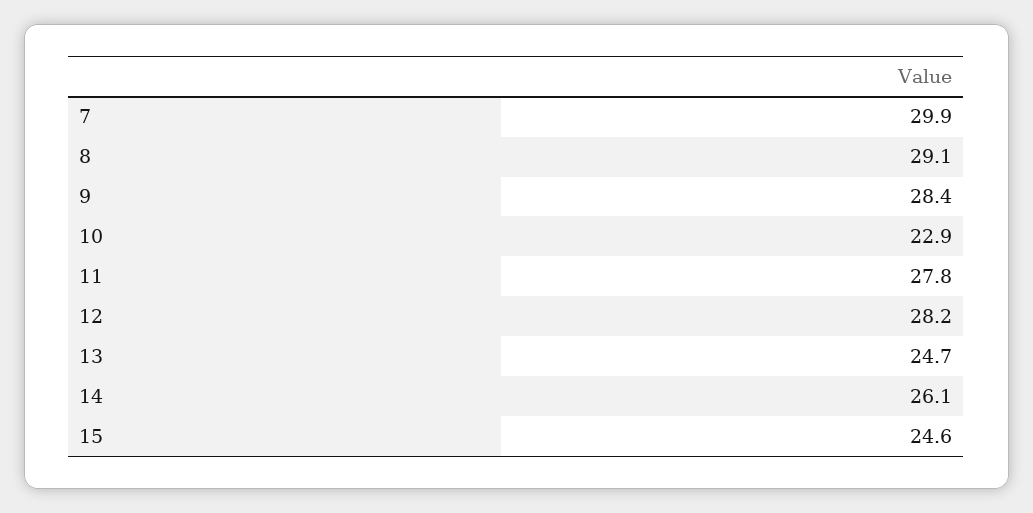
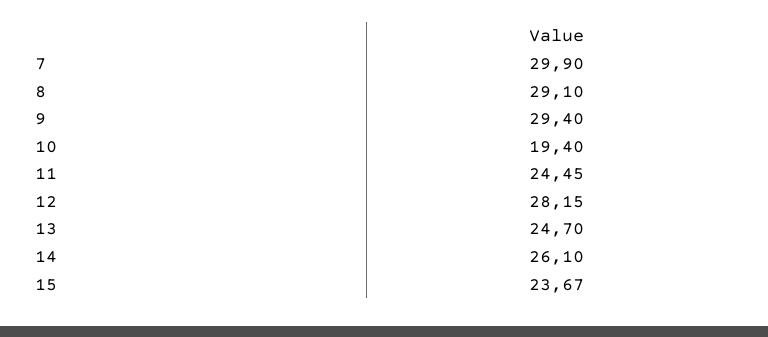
9: 28.4 -> 29.4
10: 22.9 -> 19.4
11: 27.8 -> 24.45
15: 24.6 -> 23.67

